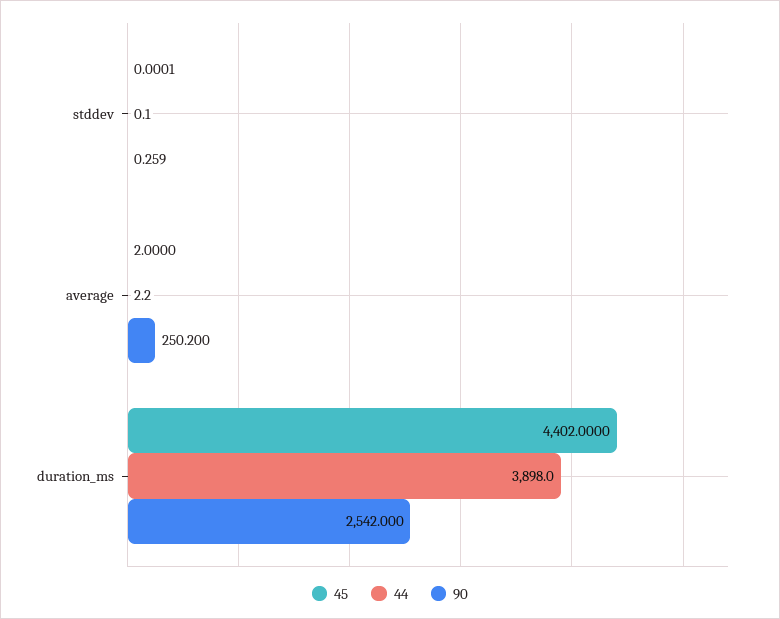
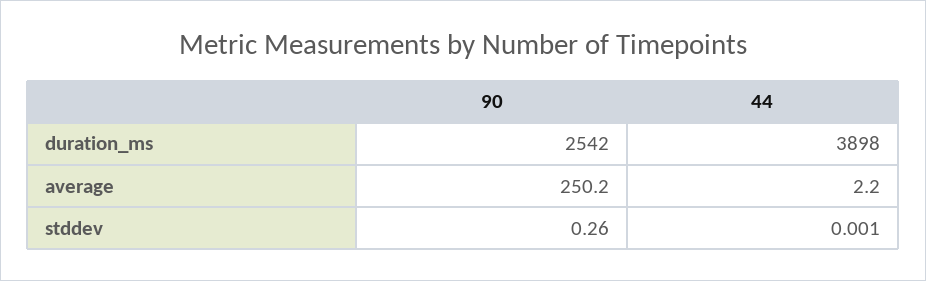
45, stddev: 0.0001 -> none
44, stddev: 0.1 -> 0.001
45, average: 2 -> none
45, duration_ms: 4402 -> none

